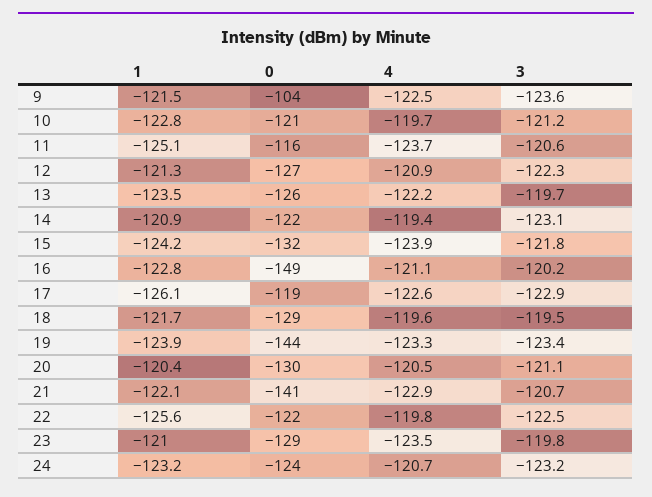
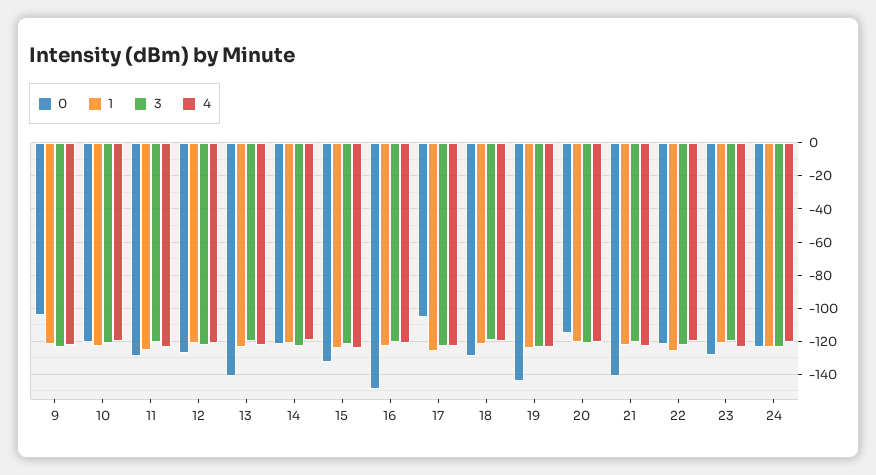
0, 11: -116 -> -130
0, 13: -126 -> -140
0, 17: -119 -> -105
0, 20: -130 -> -115

